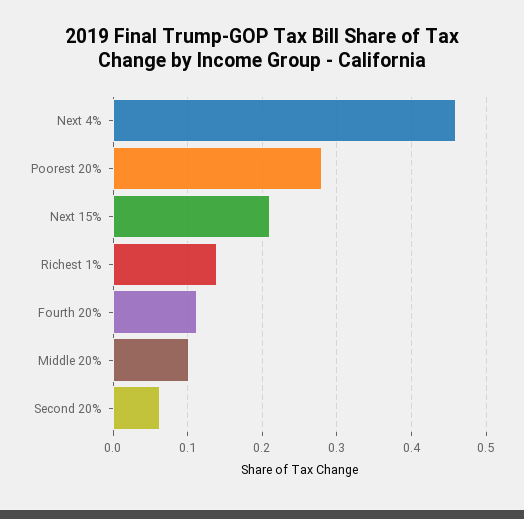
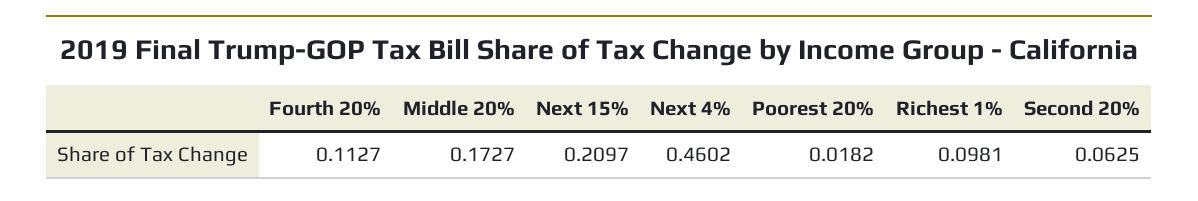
Poorest 20%: 0.28 -> 0.0182
Richest 1%: 0.14 -> 0.0981
Middle 20%: 0.1 -> 0.1727

